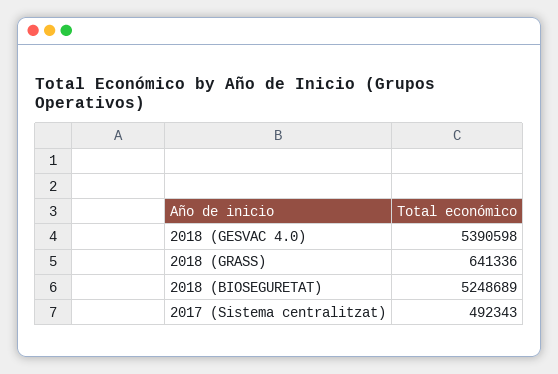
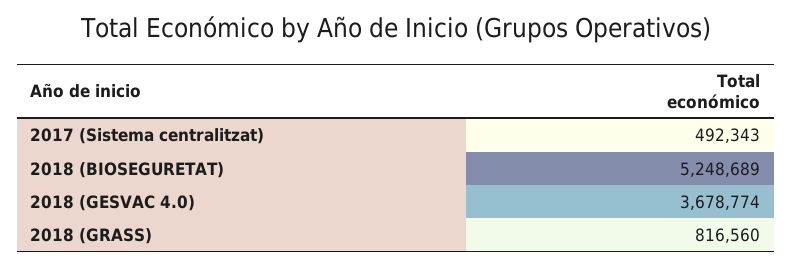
2018 (GESVAC 4.0): 5390598 -> 3678774
2018 (GRASS): 641336 -> 816560

